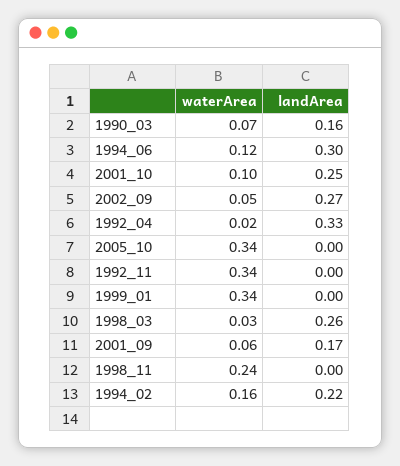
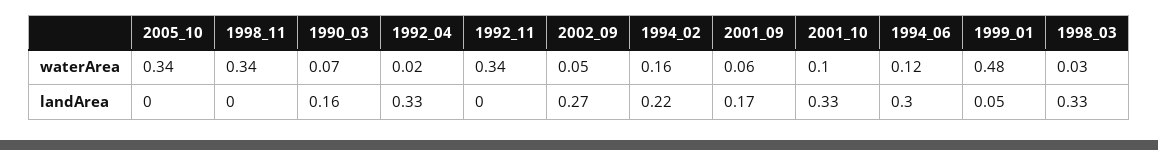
landArea, 2001_10: 0.25 -> 0.33
waterArea, 1999_01: 0.34 -> 0.48
landArea, 1999_01: 0 -> 0.05
landArea, 1998_03: 0.26 -> 0.33
waterArea, 1998_11: 0.24 -> 0.34

